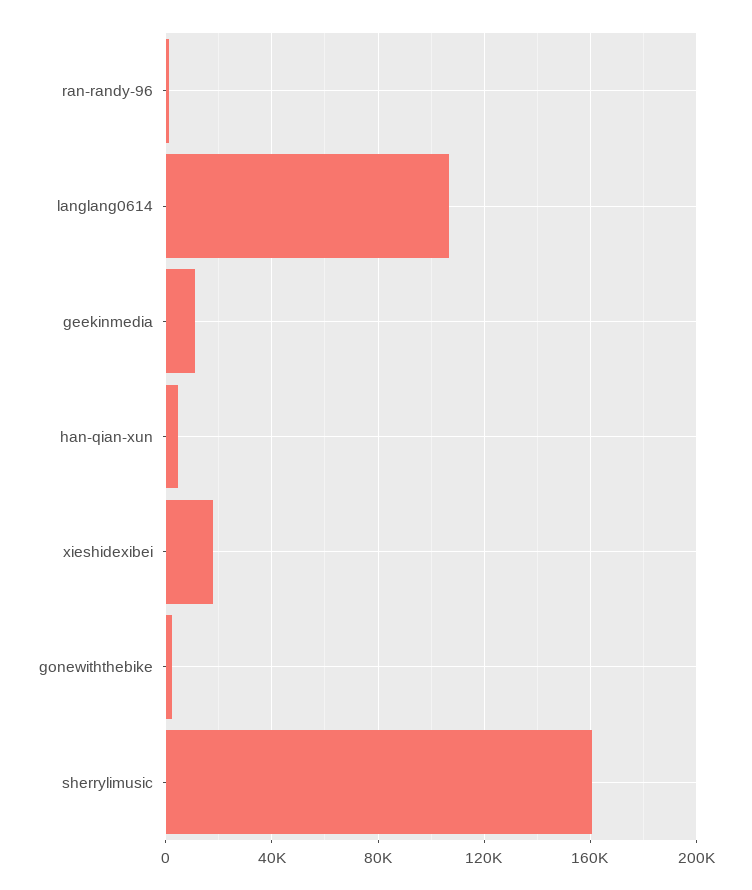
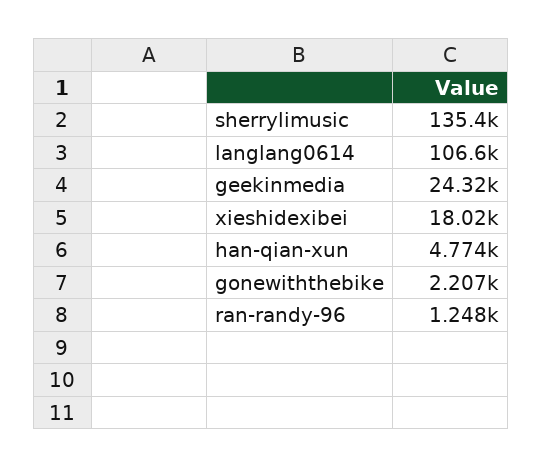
geekinmedia: 10000 -> 24320
sherrylimusic: 160000 -> 135400

